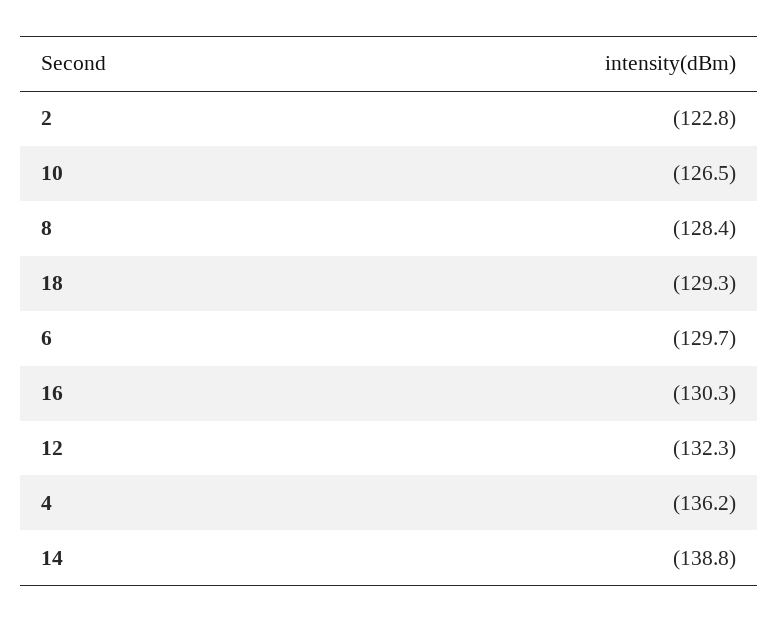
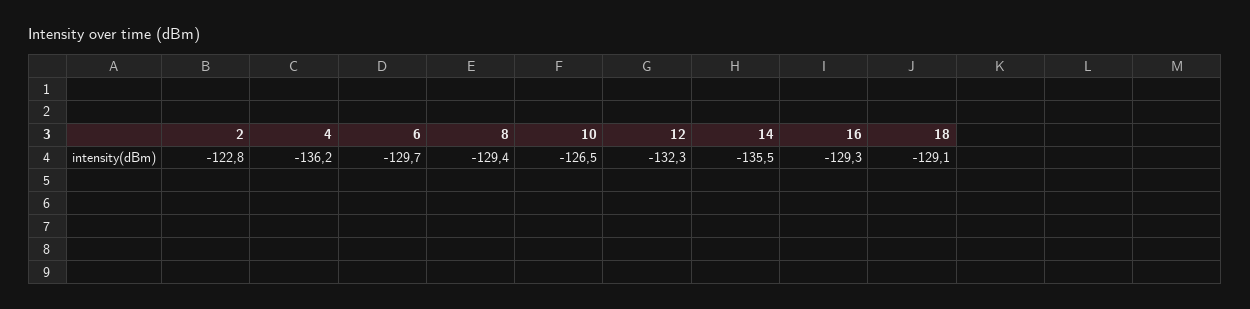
8: -128.4 -> -129.4
18: -129.3 -> -129.1
16: -130.3 -> -129.3
14: -138.8 -> -135.5

